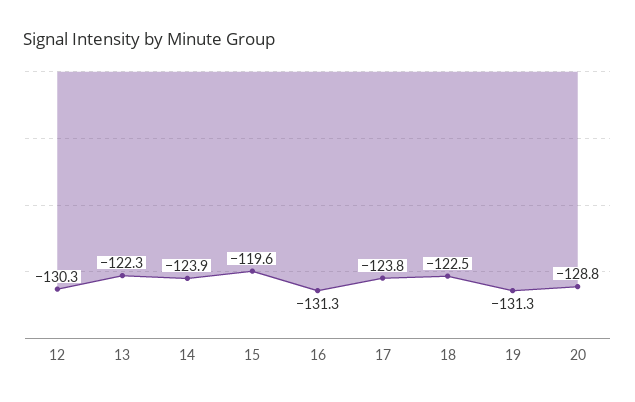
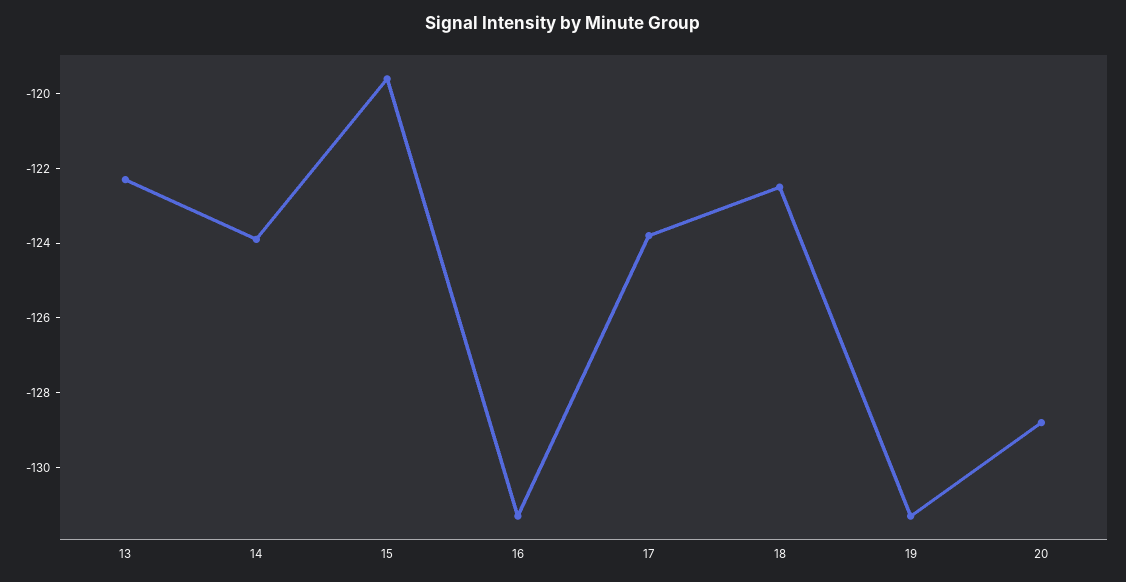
12: -130.3 -> none

